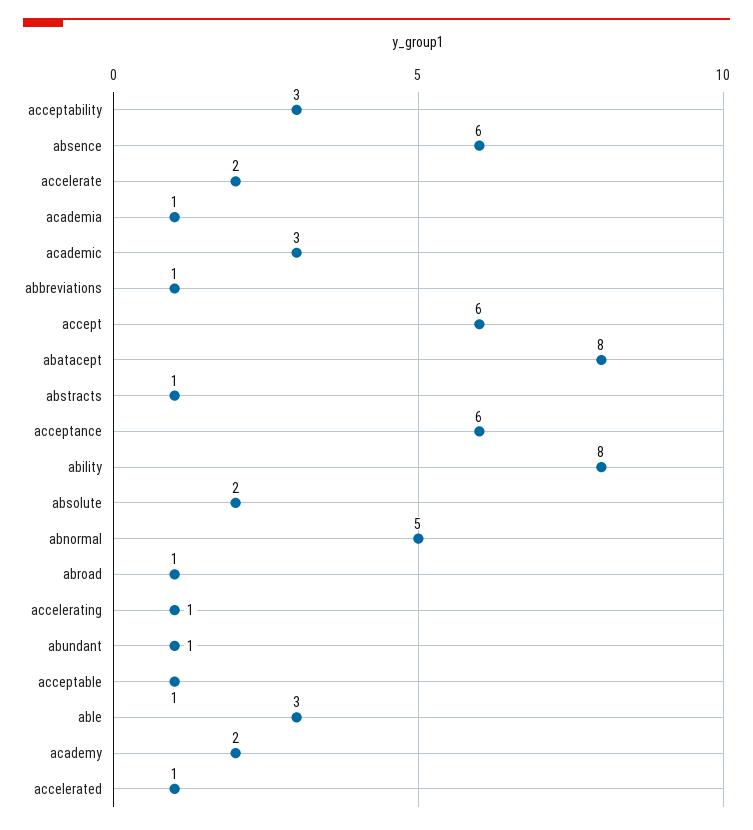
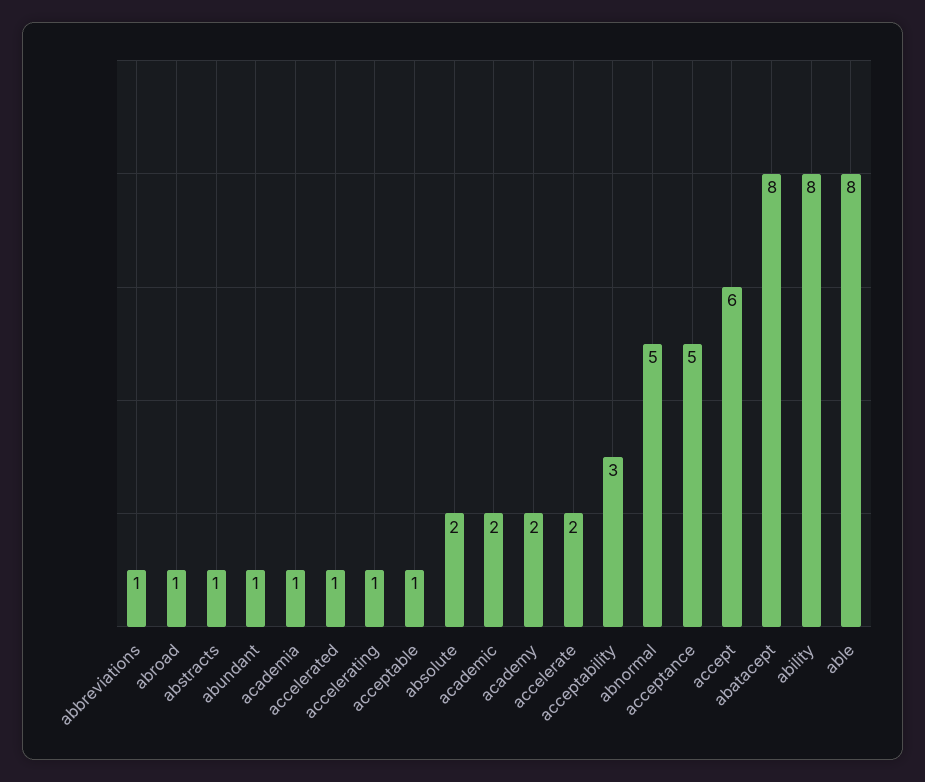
absence: 6 -> none
academic: 3 -> 2
acceptance: 6 -> 5
able: 3 -> 8

